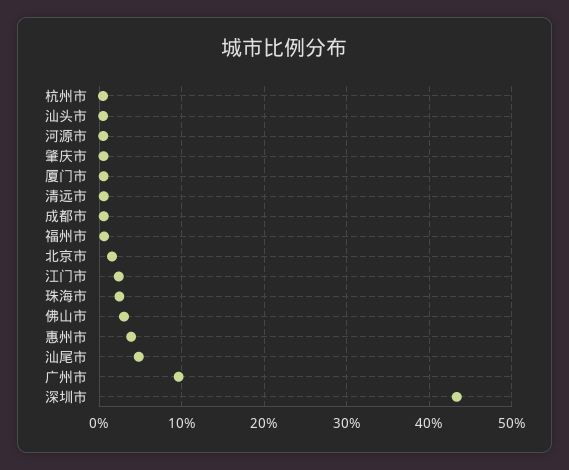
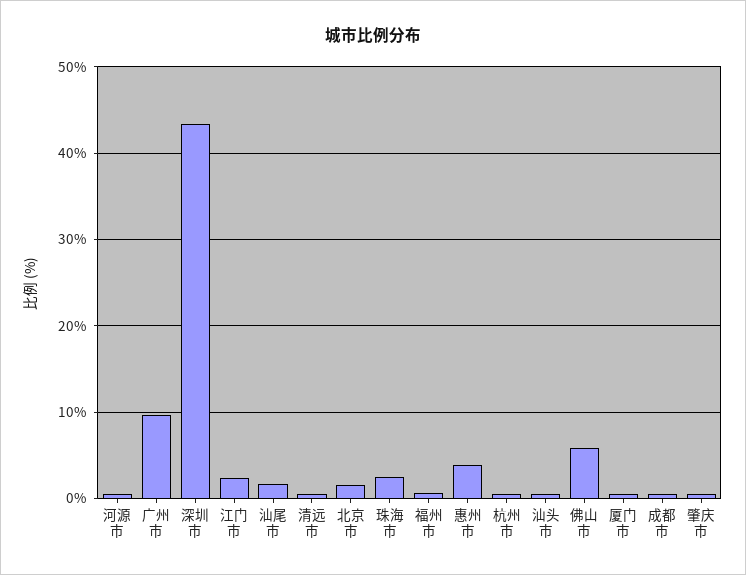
佛山市: 3 -> 6
汕尾市: 5 -> 2

